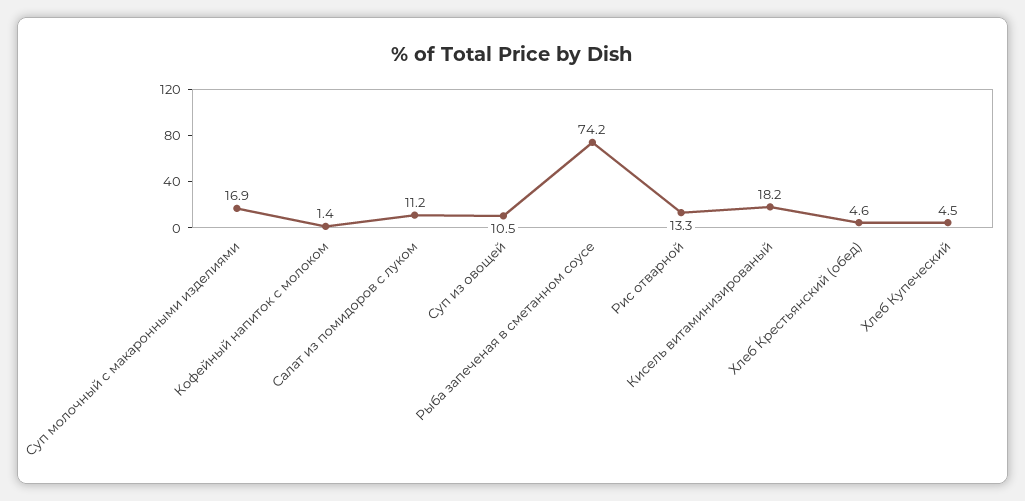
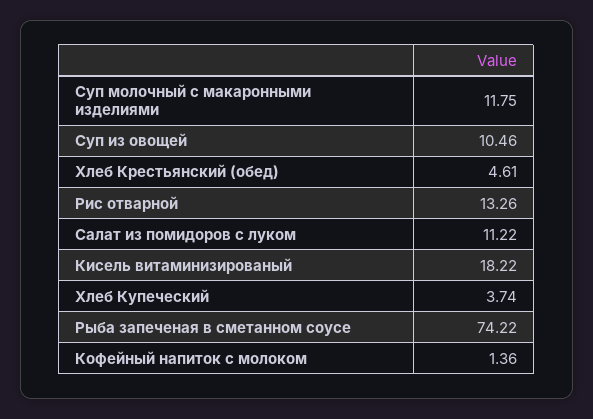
Суп молочный с макаронными изделиями: 16.9 -> 11.75
Хлеб Купеческий: 4.5 -> 3.74

